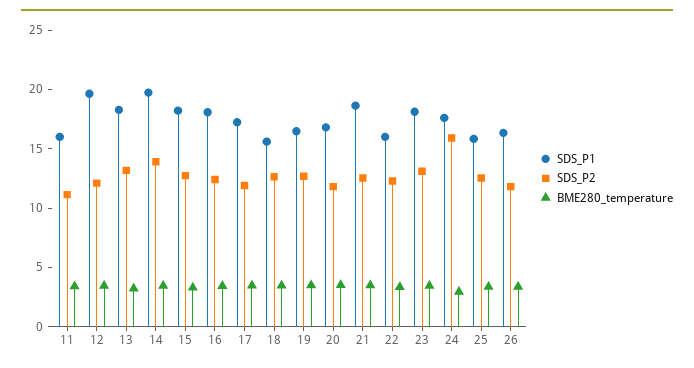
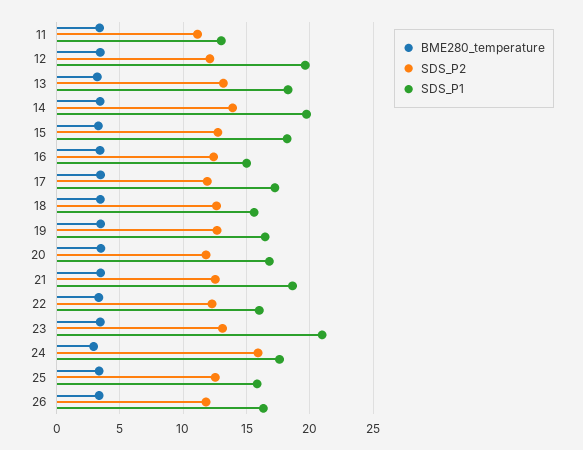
SDS_P1, 11: 16 -> 13
SDS_P1, 16: 18 -> 15
SDS_P1, 23: 18 -> 21

